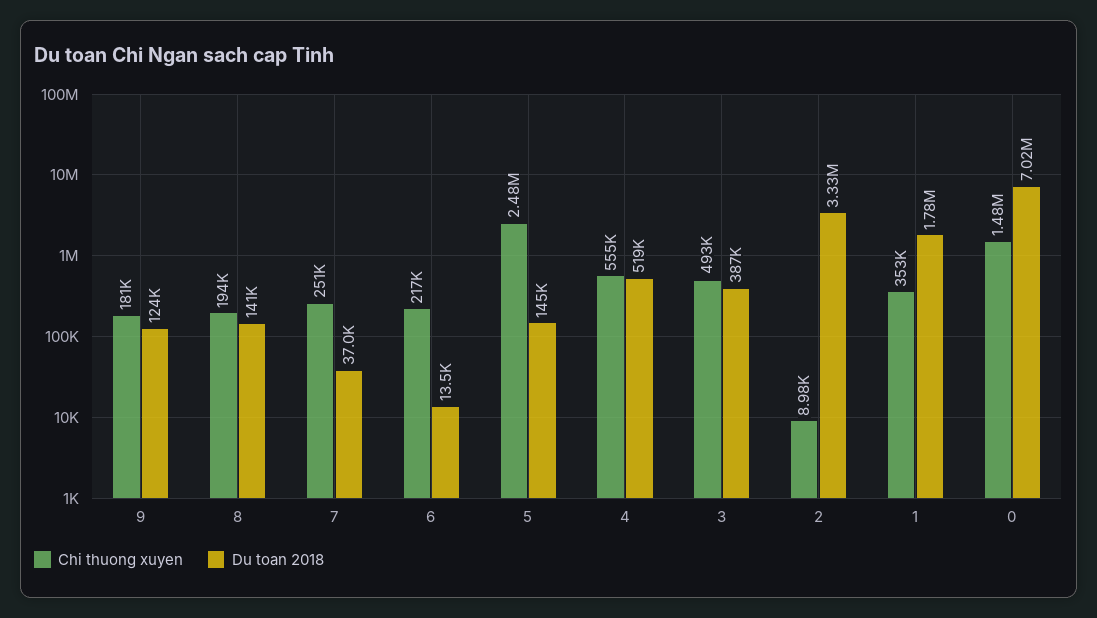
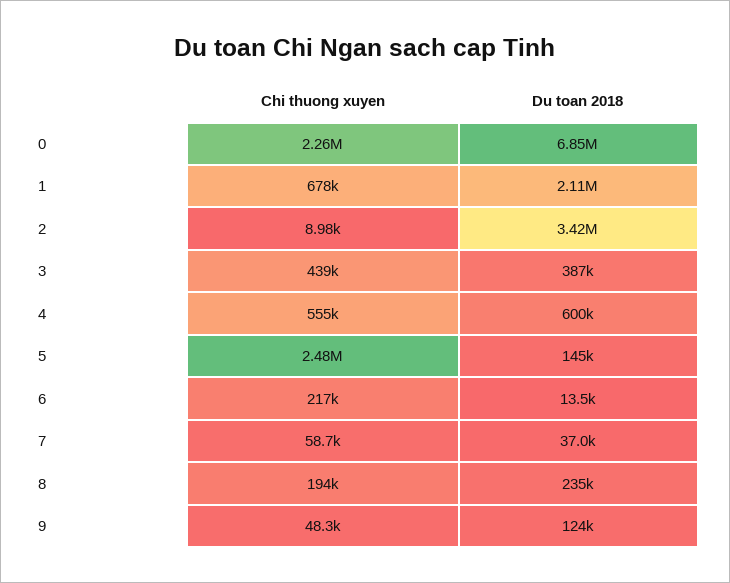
Chi thuong xuyen, 9: 181000 -> 48300
Du toan 2018, 8: 141000 -> 235000
Chi thuong xuyen, 7: 251000 -> 58700
Du toan 2018, 4: 519000 -> 600000
Chi thuong xuyen, 3: 493000 -> 439000
Du toan 2018, 2: 3330000 -> 3420000
Chi thuong xuyen, 1: 353000 -> 678000
Du toan 2018, 1: 1780000 -> 2110000
Chi thuong xuyen, 0: 1480000 -> 2260000
Du toan 2018, 0: 7020000 -> 6850000

